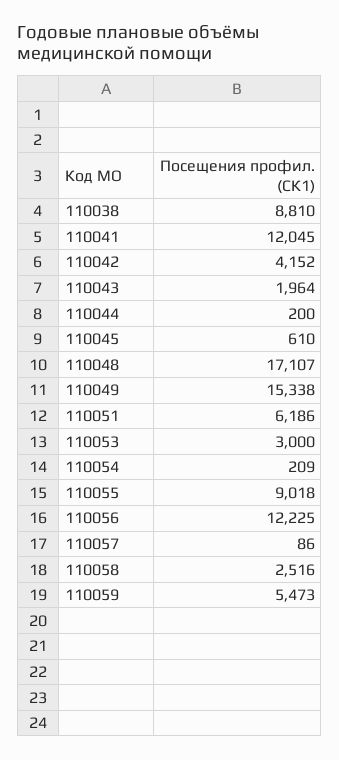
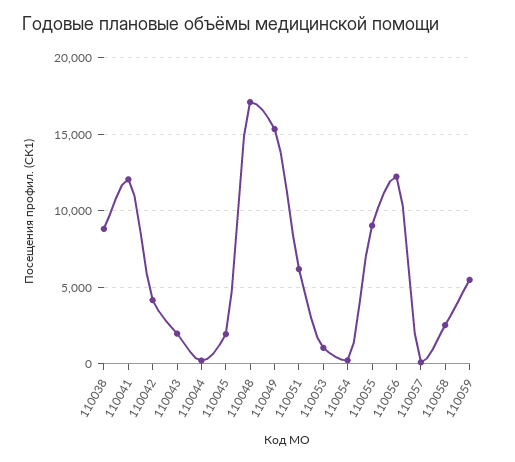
110045: 610 -> 2000
110053: 3000 -> 1000

